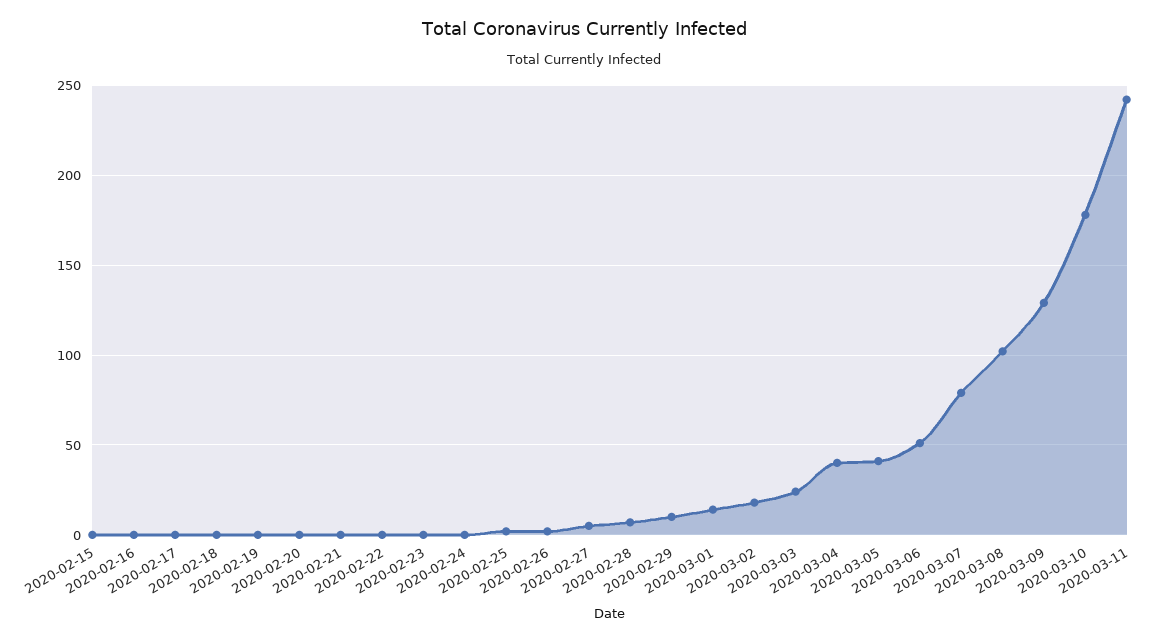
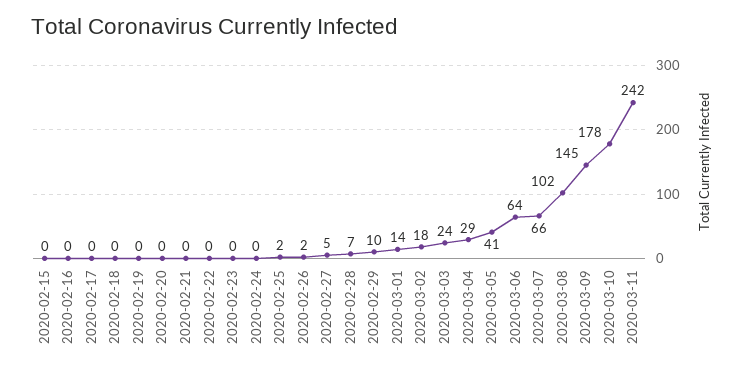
2020-03-04: 40 -> 29
2020-03-06: 50 -> 64
2020-03-07: 80 -> 66
2020-03-09: 130 -> 145

